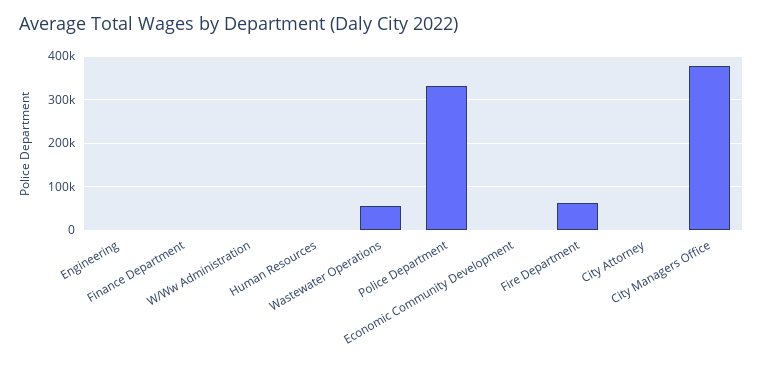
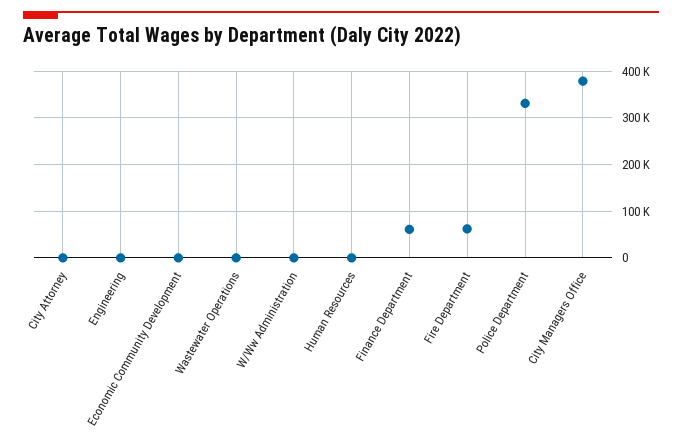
Finance Department: 0 -> 60000
Wastewater Operations: 60000 -> 0

